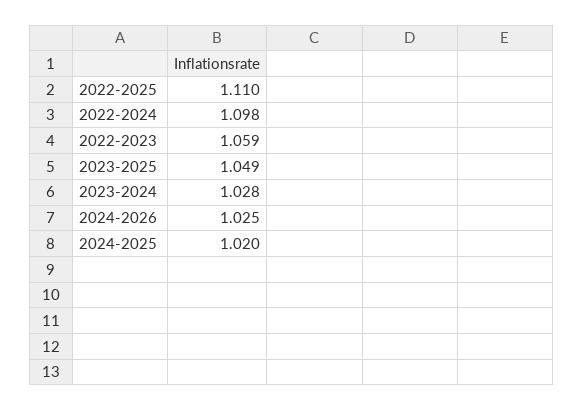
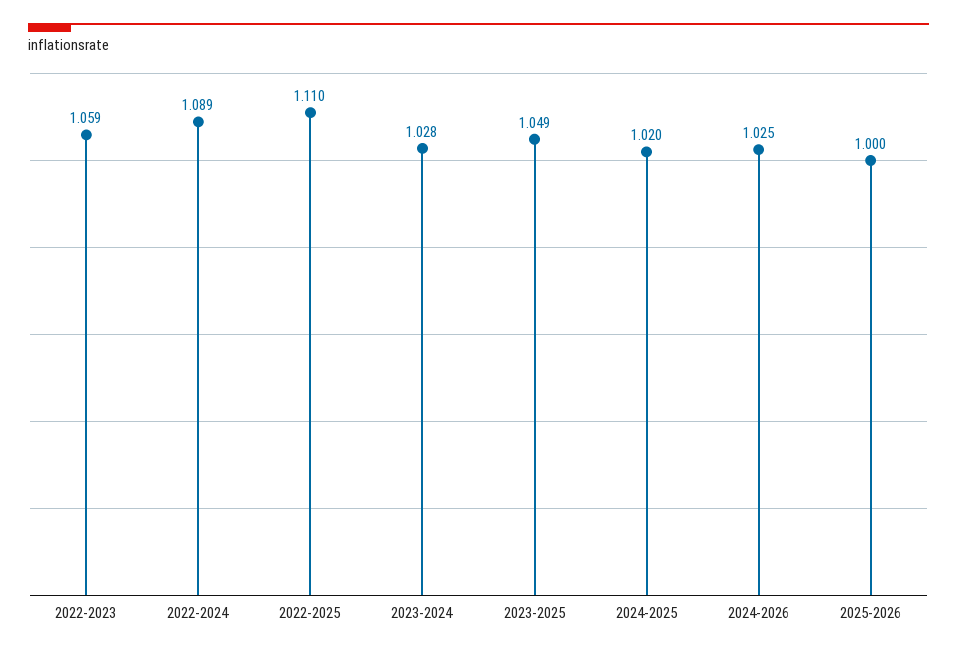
2022-2024: 1.098 -> 1.089
2025-2026: none -> 1

